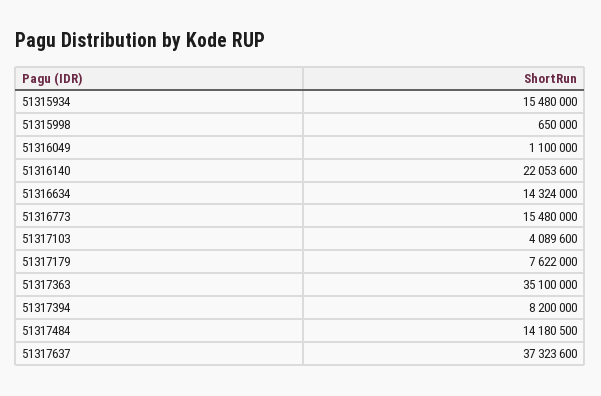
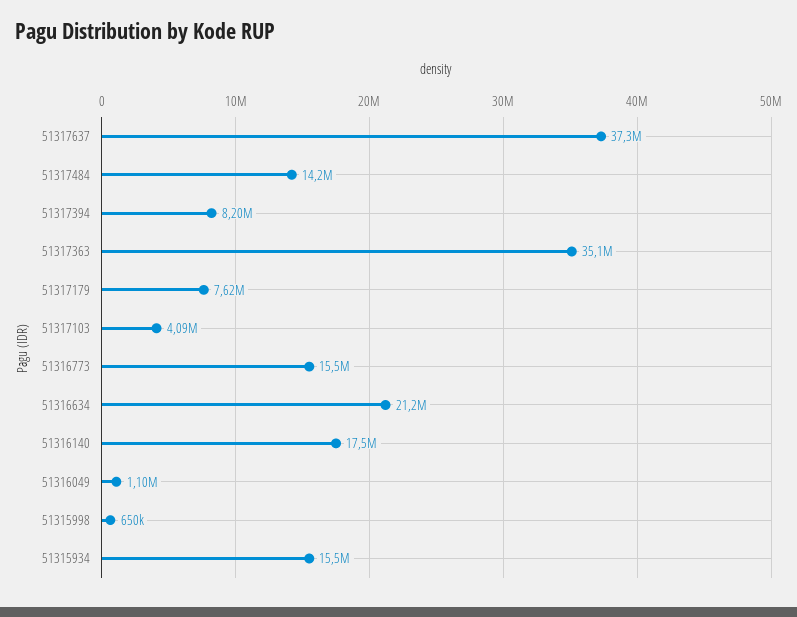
51316140: 22053600 -> 17500000
51316634: 14324000 -> 21200000

